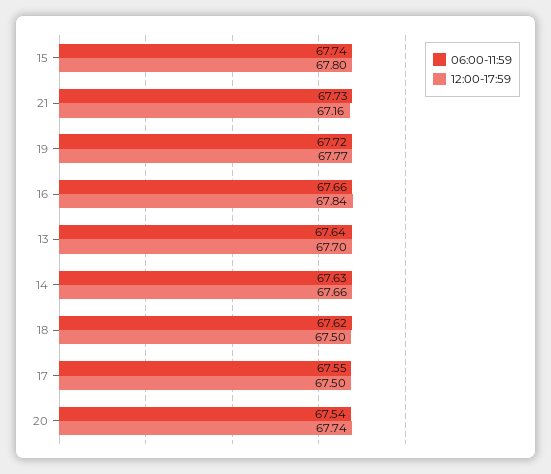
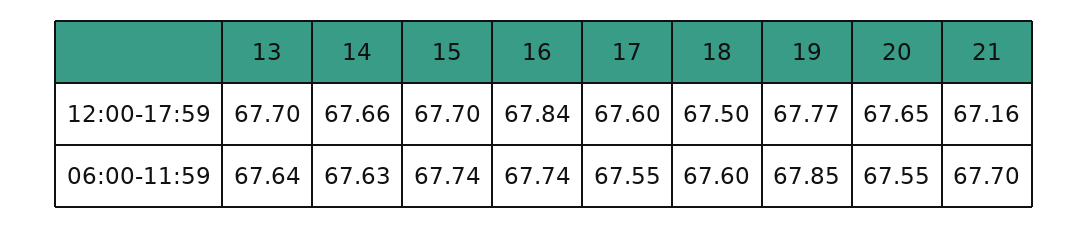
12:00-17:59, 15: 67.8 -> 67.7
06:00-11:59, 21: 67.73 -> 67.7
06:00-11:59, 19: 67.72 -> 67.85
06:00-11:59, 16: 67.66 -> 67.74
06:00-11:59, 18: 67.62 -> 67.6
12:00-17:59, 17: 67.5 -> 67.6
06:00-11:59, 20: 67.54 -> 67.55
12:00-17:59, 20: 67.74 -> 67.65

